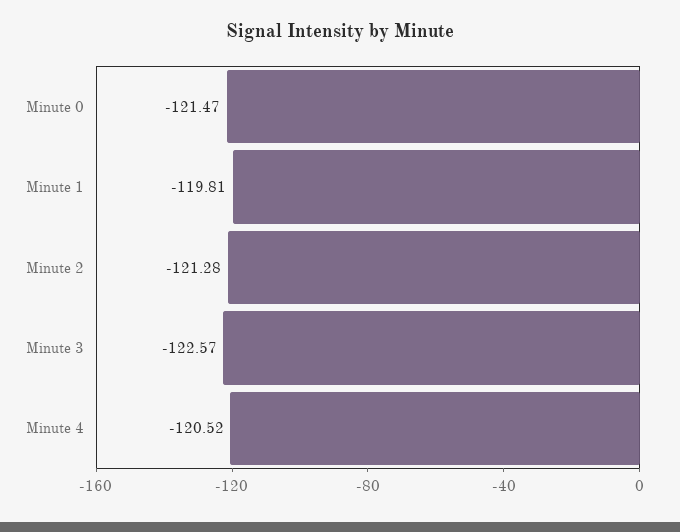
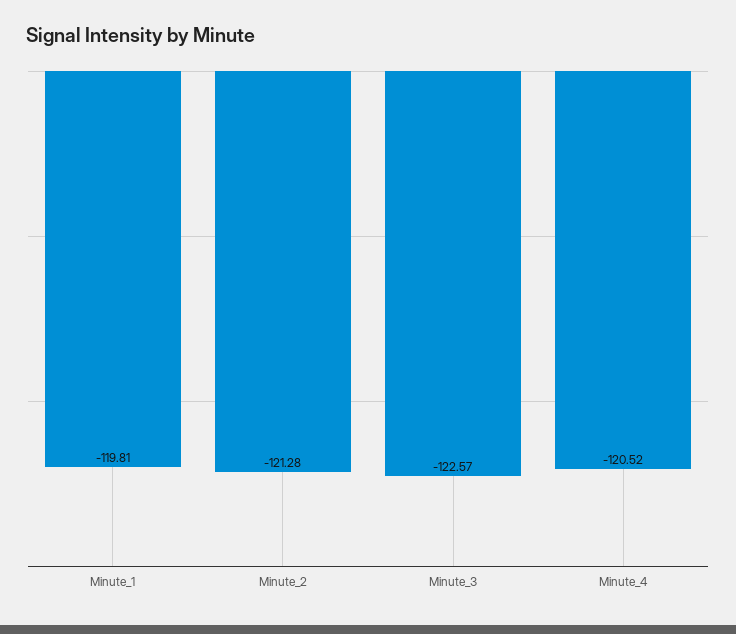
Minute 0: -121.47 -> none

